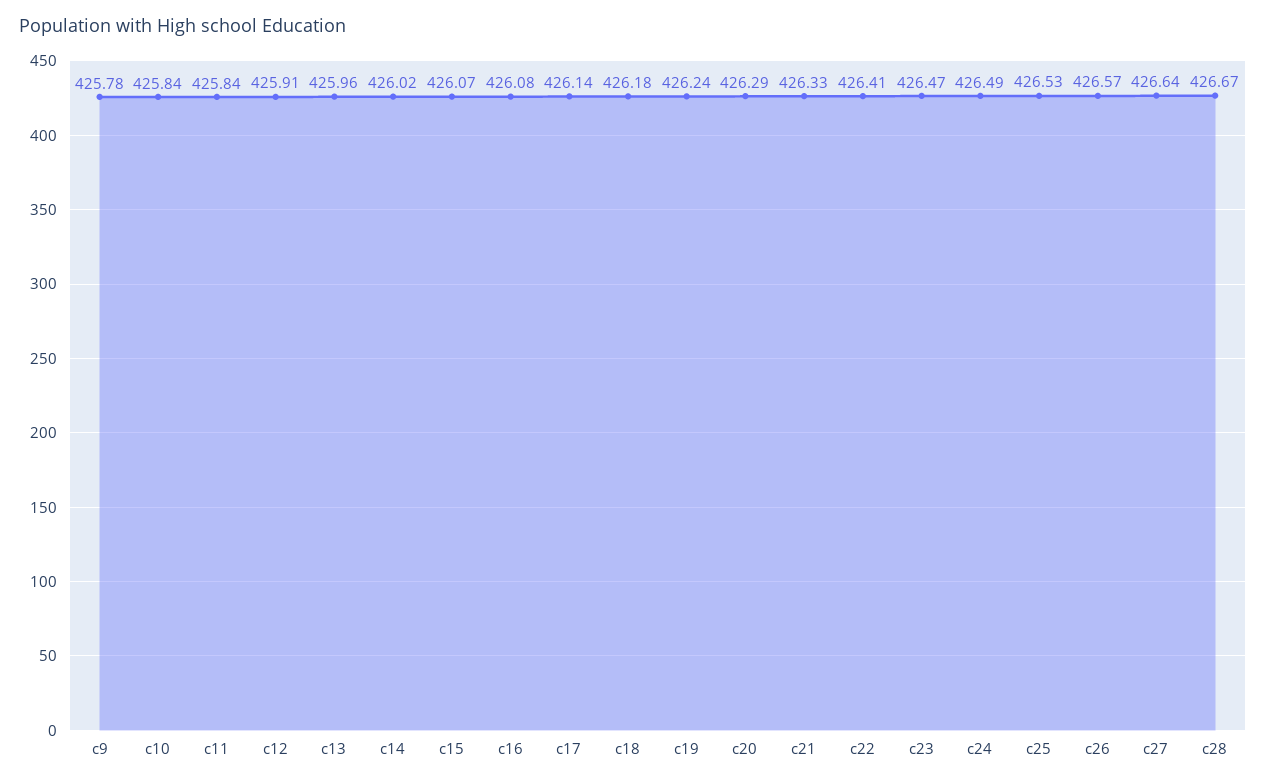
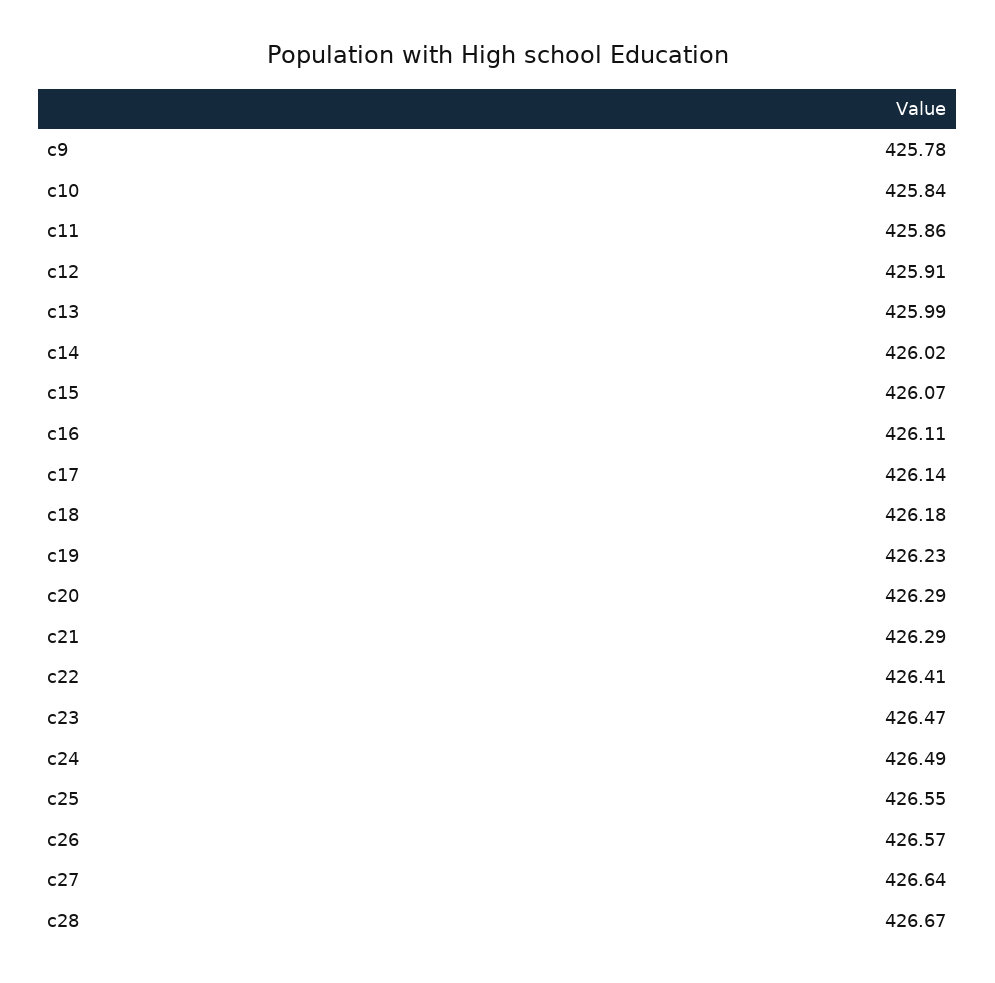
c11: 425.84 -> 425.86
c13: 425.96 -> 425.99
c16: 426.08 -> 426.11
c19: 426.24 -> 426.23
c21: 426.33 -> 426.29
c25: 426.53 -> 426.55

